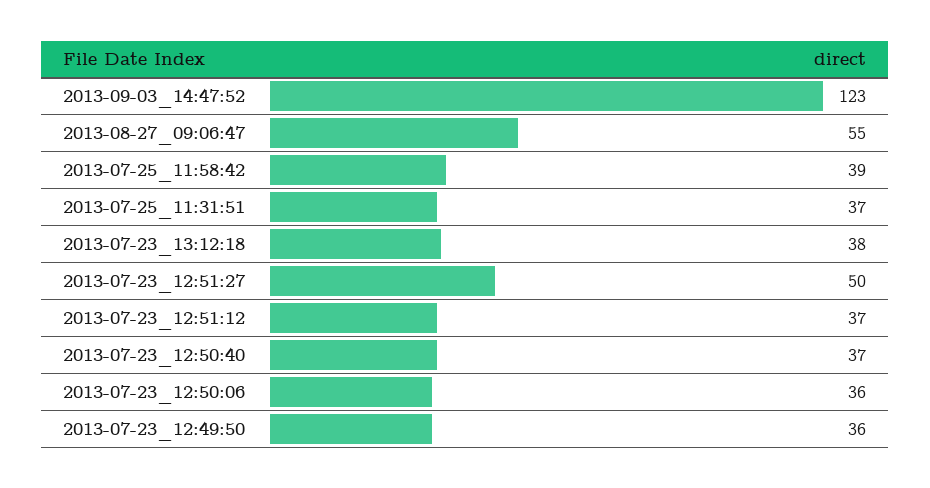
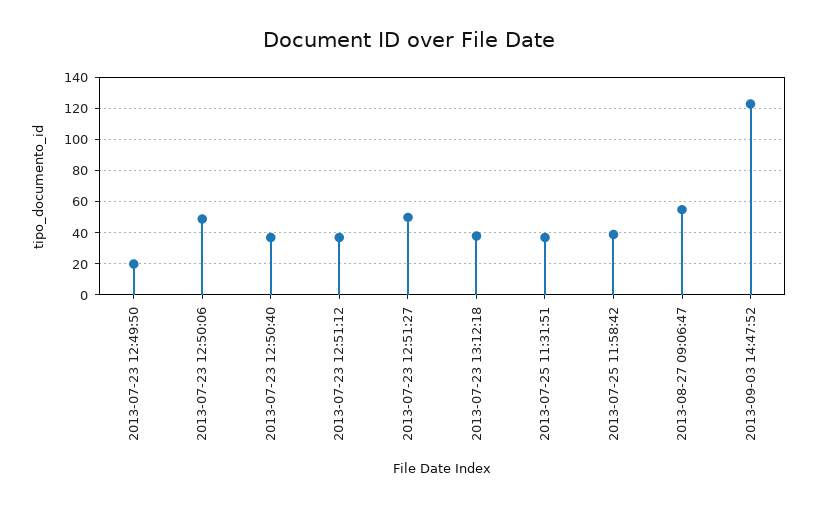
2013-07-23_12:50:06: 36 -> 50
2013-07-23_12:49:50: 36 -> 20

